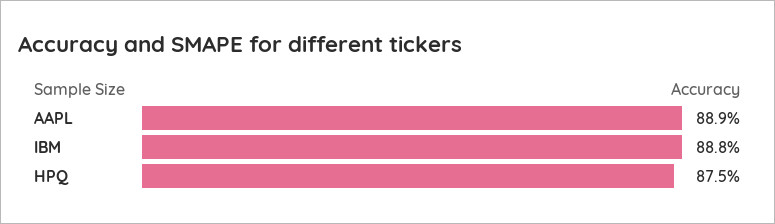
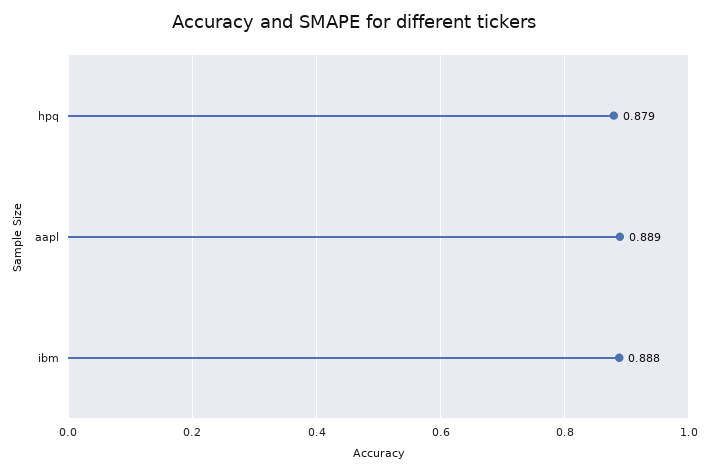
HPQ: 0.875 -> 0.879

